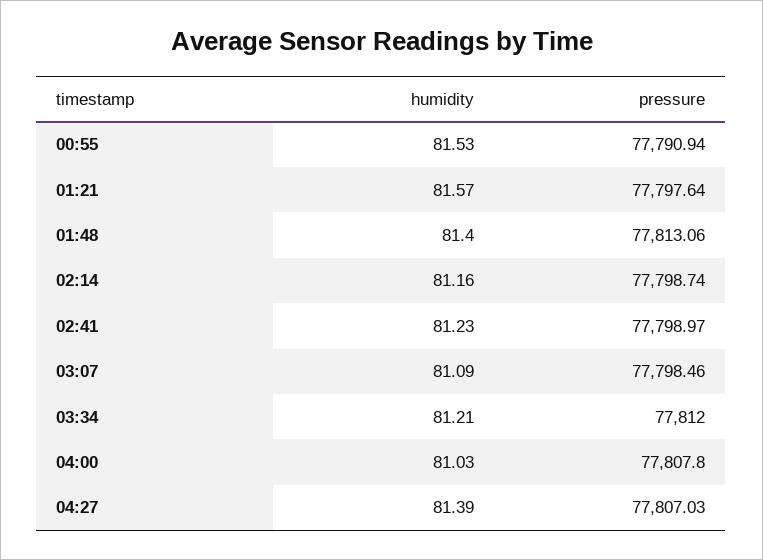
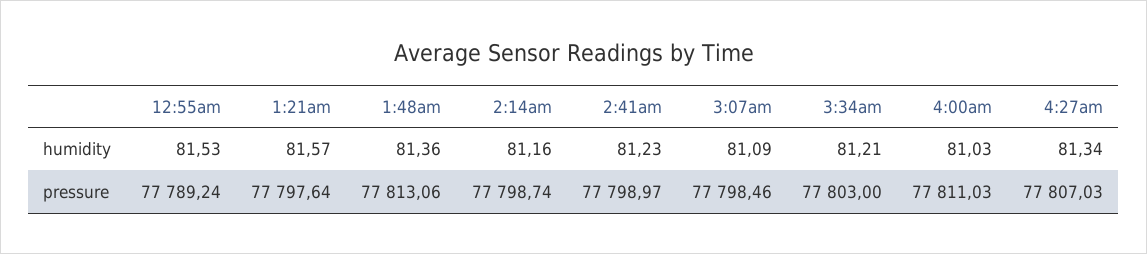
pressure, 00:55: 77790.94 -> 77789.24
humidity, 01:48: 81.4 -> 81.36
pressure, 03:34: 77812 -> 77803
pressure, 04:00: 77807.8 -> 77811.03
humidity, 04:27: 81.39 -> 81.34

